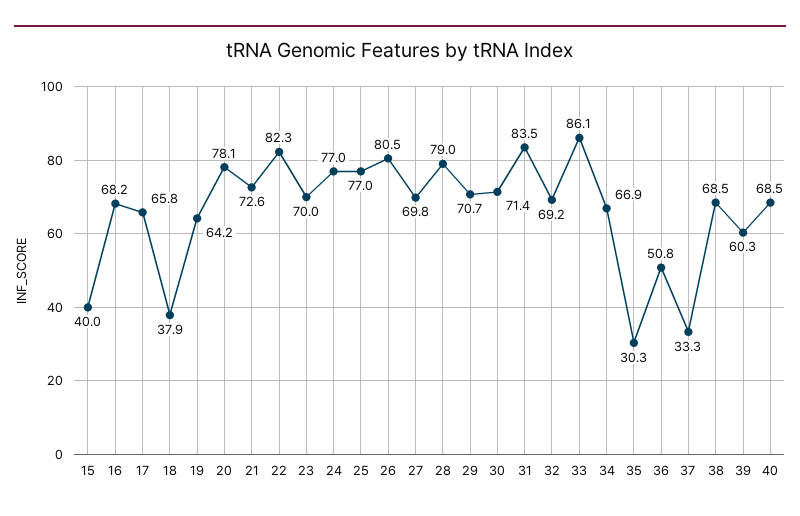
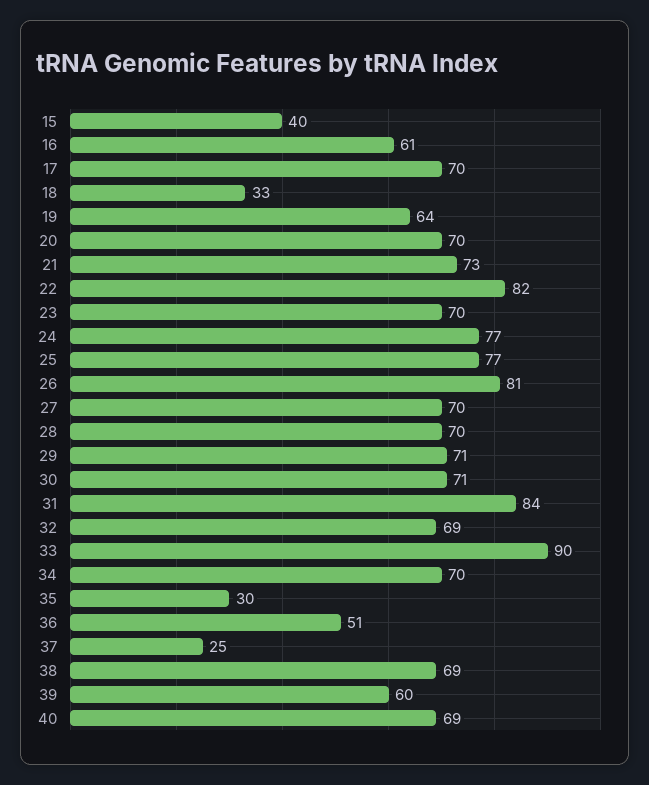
16: 68.2 -> 61
17: 65.8 -> 70
18: 37.9 -> 33
20: 78.1 -> 70
28: 79 -> 70
33: 86.1 -> 90
34: 66.9 -> 70
37: 33.3 -> 25

